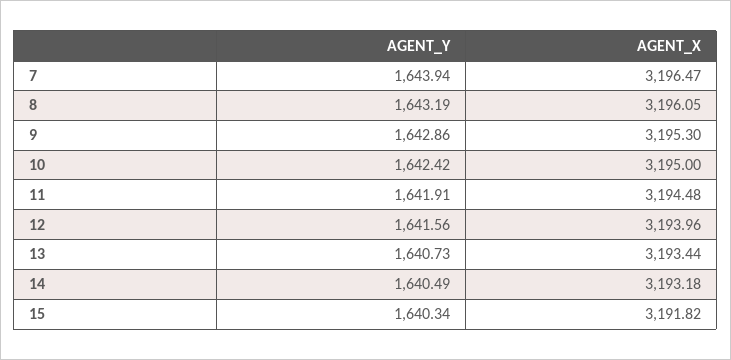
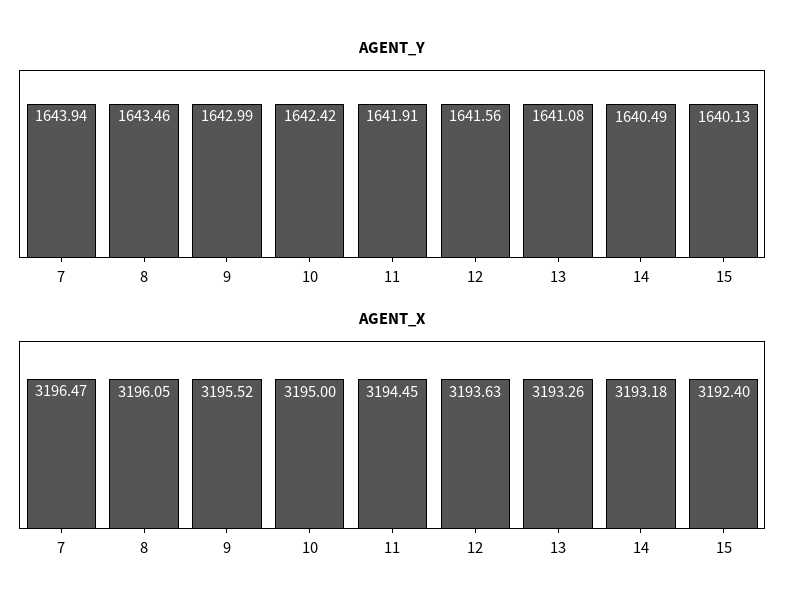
AGENT_Y, 8: 1643.19 -> 1643.46
AGENT_Y, 9: 1642.86 -> 1642.99
AGENT_X, 9: 3195.3 -> 3195.52
AGENT_X, 11: 3194.48 -> 3194.45
AGENT_X, 12: 3193.96 -> 3193.63
AGENT_Y, 13: 1640.73 -> 1641.08
AGENT_X, 13: 3193.44 -> 3193.26
AGENT_Y, 15: 1640.34 -> 1640.13
AGENT_X, 15: 3191.82 -> 3192.4

